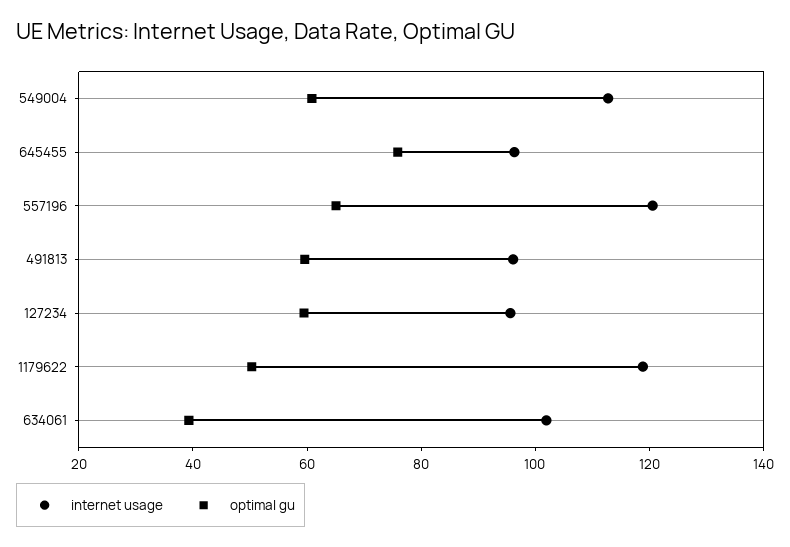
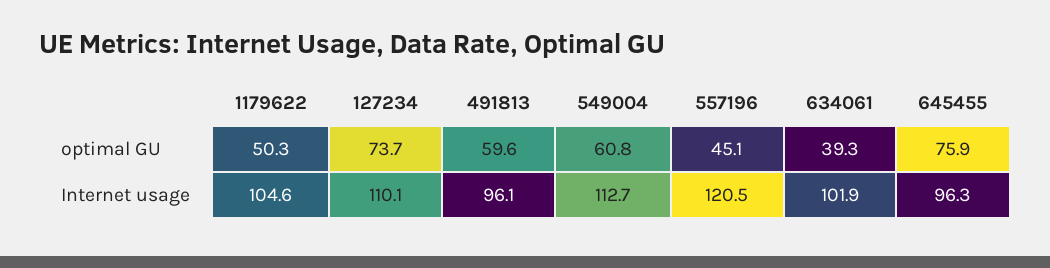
optimal gu, 557196: 65 -> 45.1
internet usage, 127234: 95 -> 110.1
optimal gu, 127234: 60 -> 73.7
internet usage, 1179622: 120 -> 104.6

